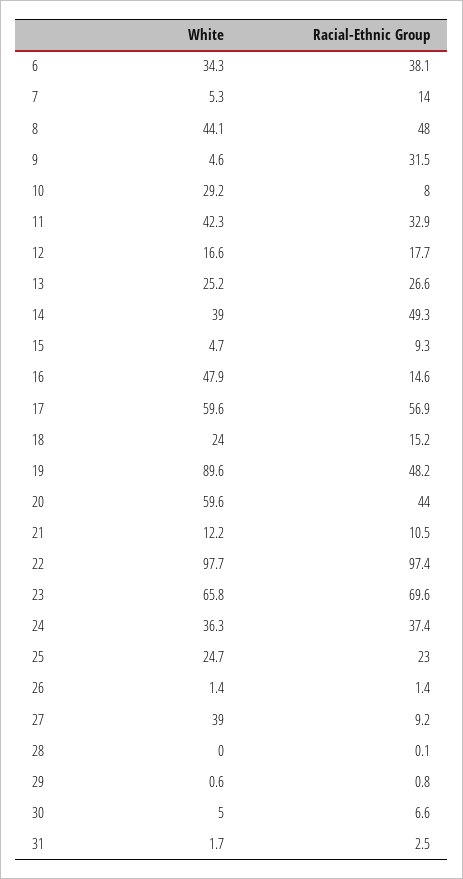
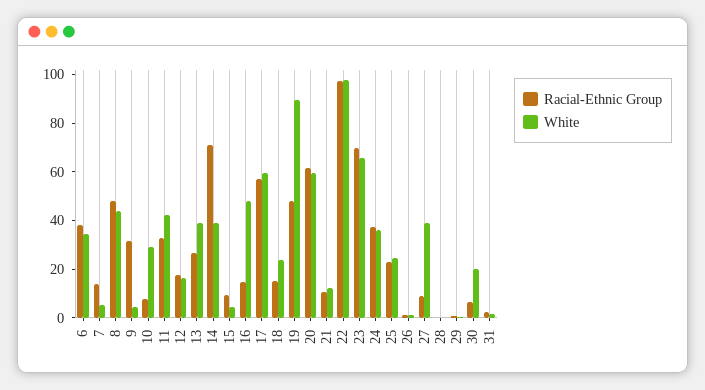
White, 13: 25.2 -> 40
Racial-Ethnic Group, 14: 49.3 -> 70
Racial-Ethnic Group, 20: 44 -> 60
White, 30: 5 -> 20

